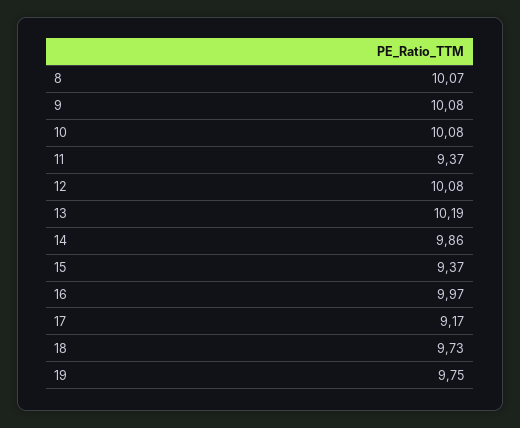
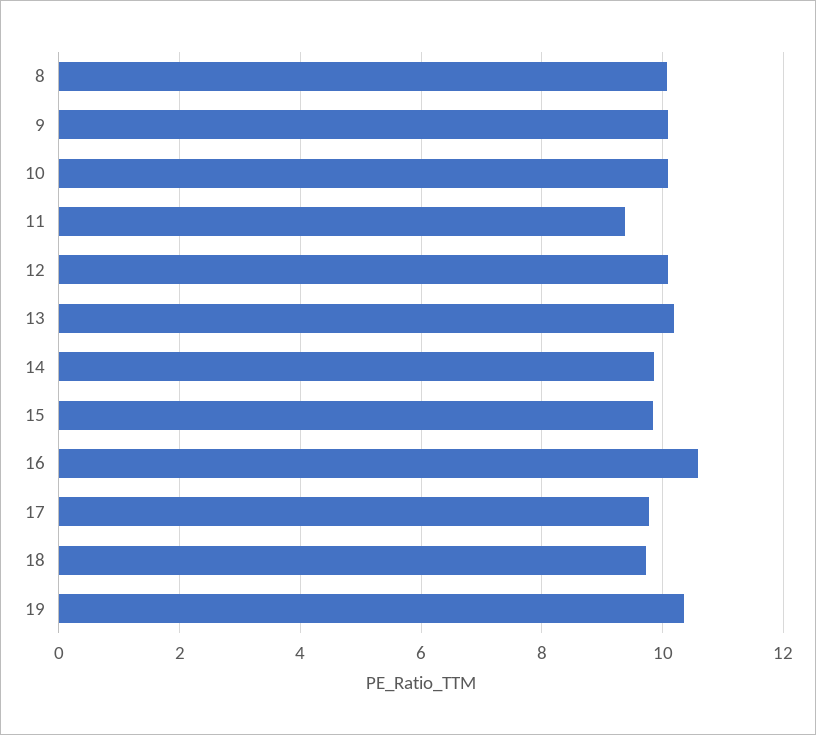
15: 9.37 -> 9.8
16: 9.97 -> 10.6
17: 9.17 -> 9.8
19: 9.75 -> 10.4

